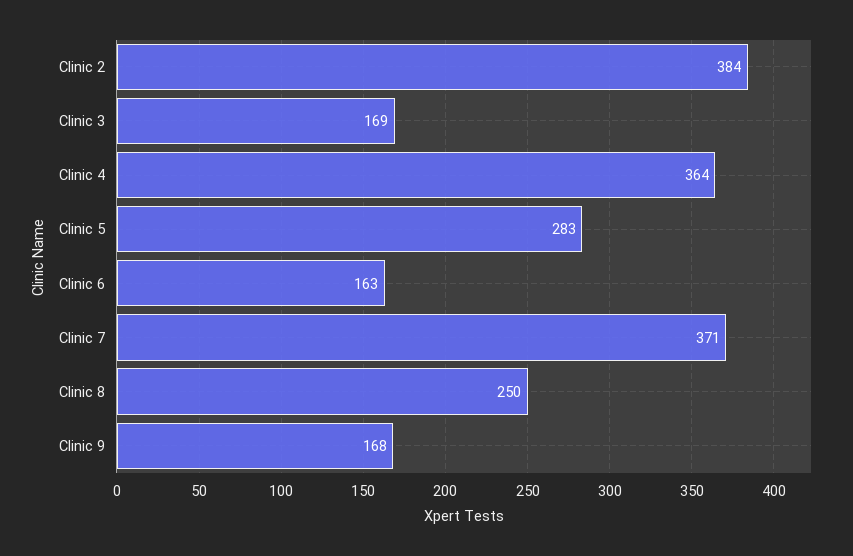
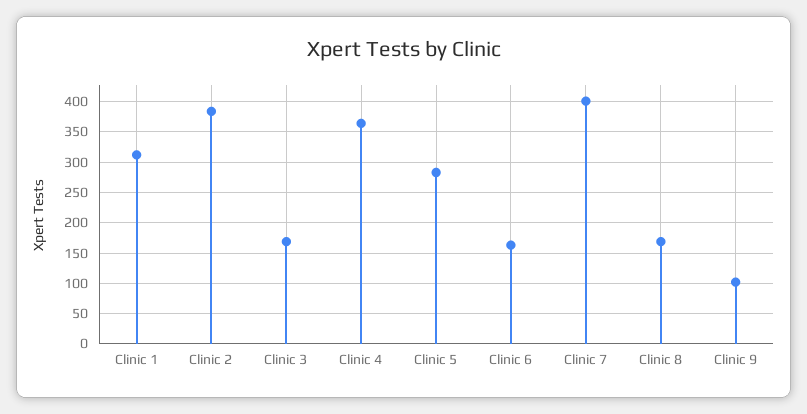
Clinic 7: 371 -> 400
Clinic 8: 250 -> 170
Clinic 9: 168 -> 100
Clinic 1: none -> 310

